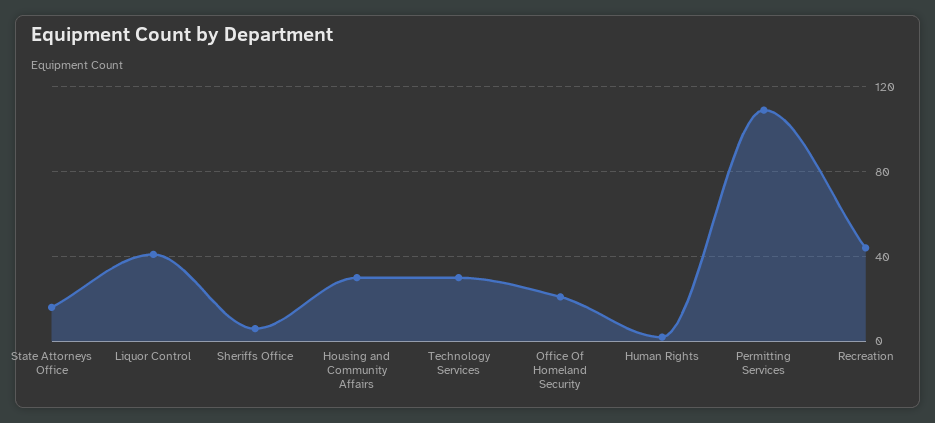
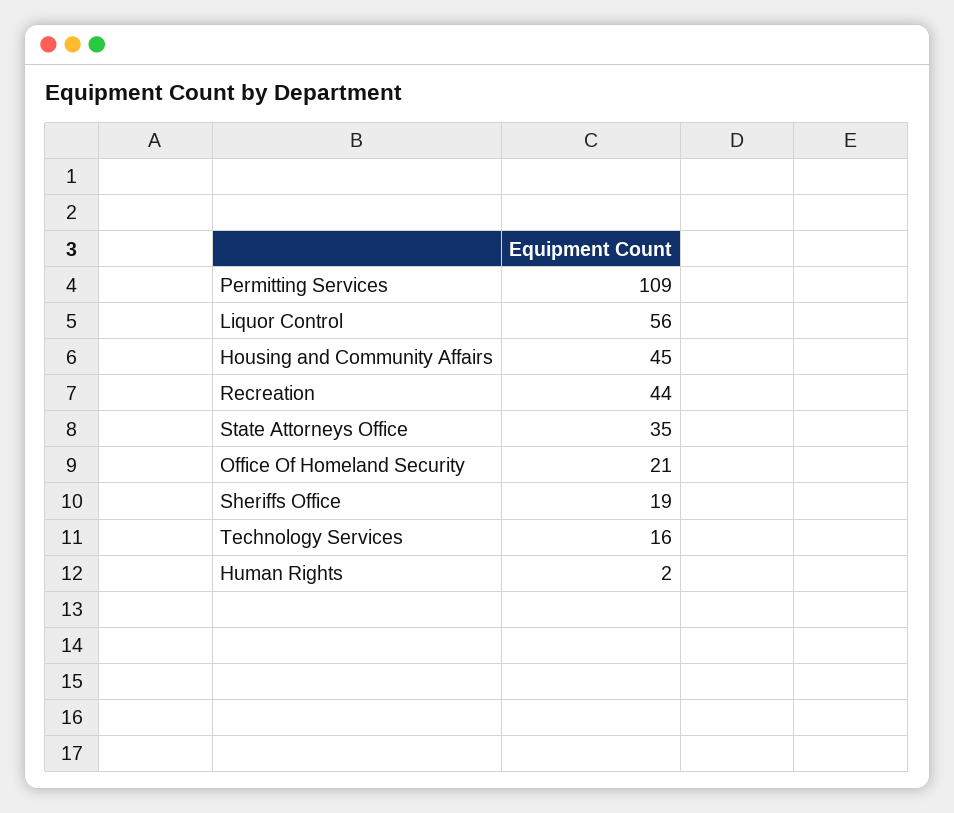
State Attorneys Office: 15 -> 35
Liquor Control: 40 -> 56
Sheriffs Office: 5 -> 19
Housing and Community Affairs: 30 -> 45
Technology Services: 30 -> 16

